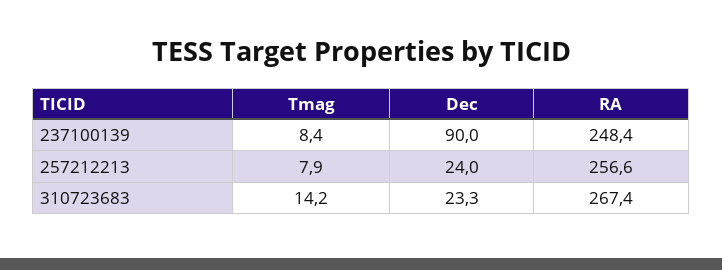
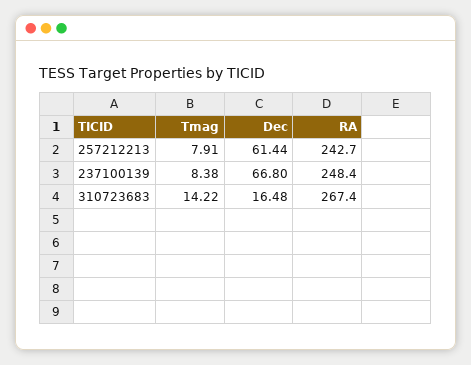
Dec, 237100139: 90 -> 66.8
Dec, 257212213: 24 -> 61.44
RA, 257212213: 256.6 -> 242.7
Dec, 310723683: 23.3 -> 16.48

